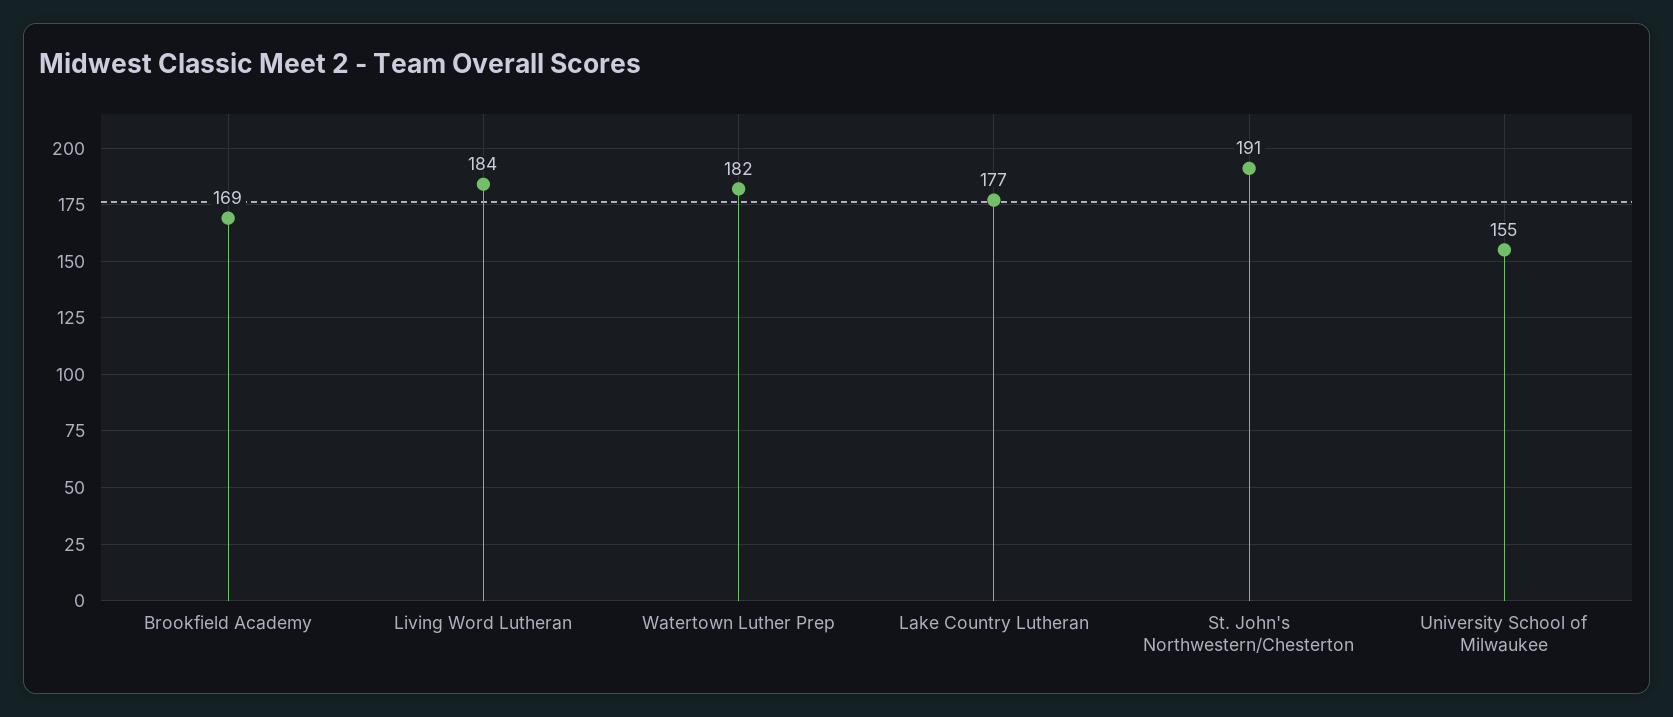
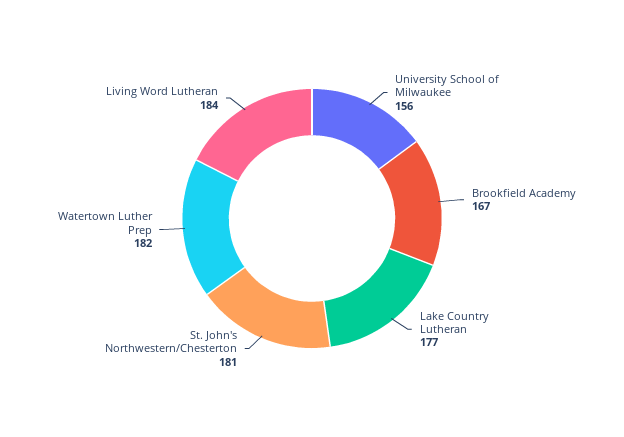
Brookfield Academy: 169 -> 167
St. John's Northwestern/Chesterton: 191 -> 181
University School of Milwaukee: 155 -> 156

